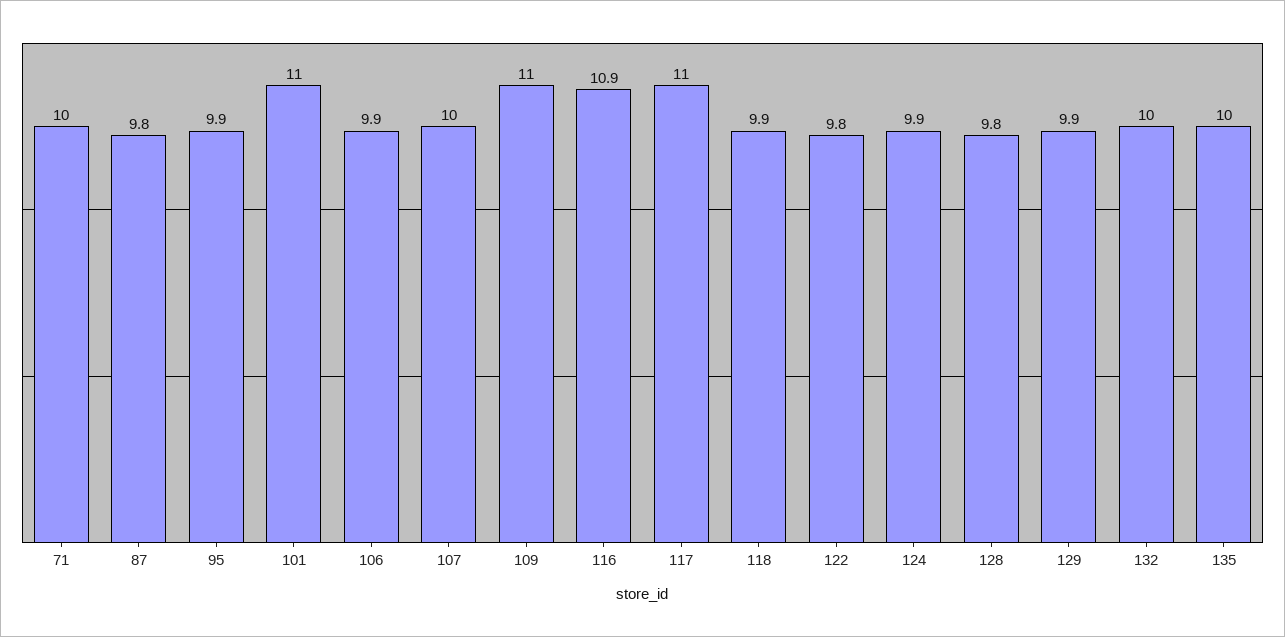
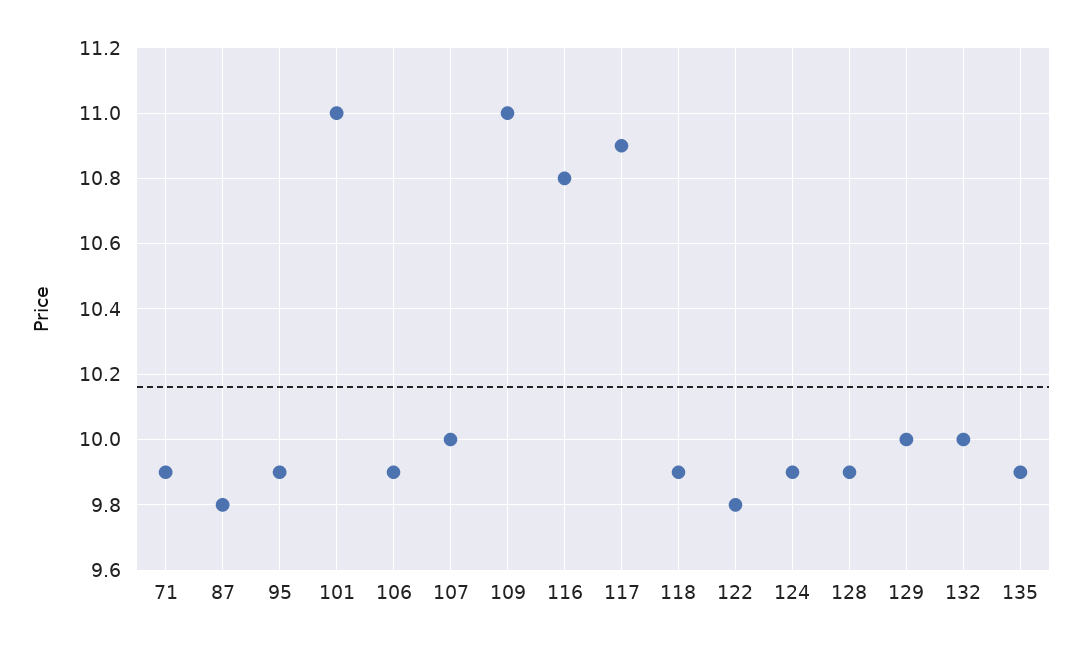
71: 10 -> 9.9
116: 10.9 -> 10.8
117: 11 -> 10.9
128: 9.8 -> 9.9
129: 9.9 -> 10
135: 10 -> 9.9

